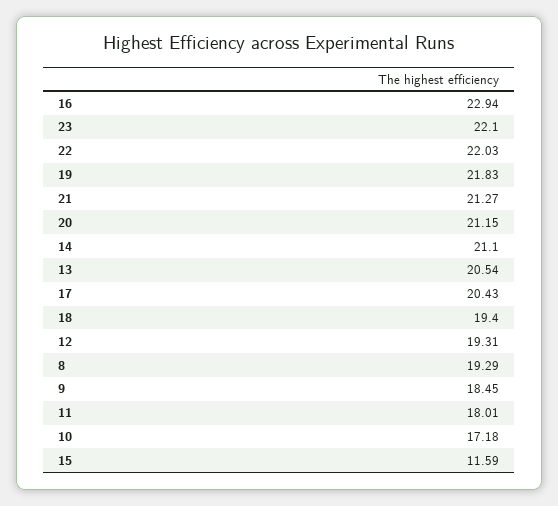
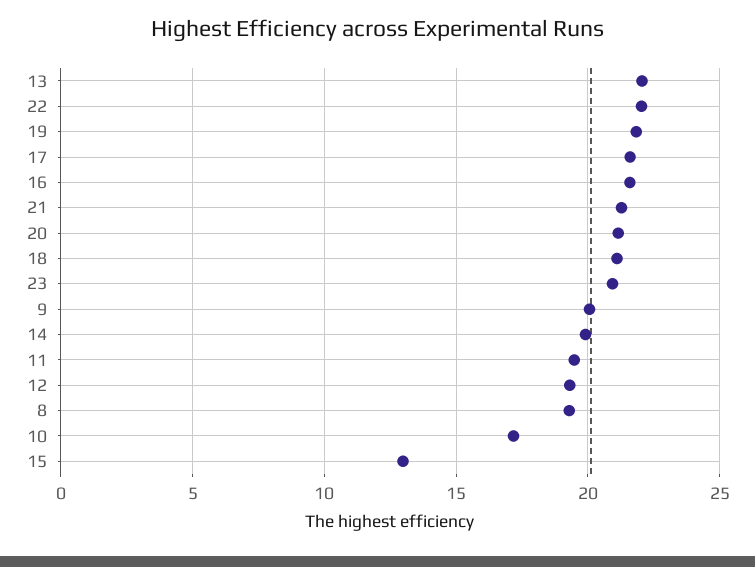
16: 22.94 -> 21.5
23: 22.1 -> 21
14: 21.1 -> 20
13: 20.54 -> 22
17: 20.43 -> 21.5
18: 19.4 -> 21
9: 18.45 -> 20
11: 18.01 -> 19.5
15: 11.59 -> 13

